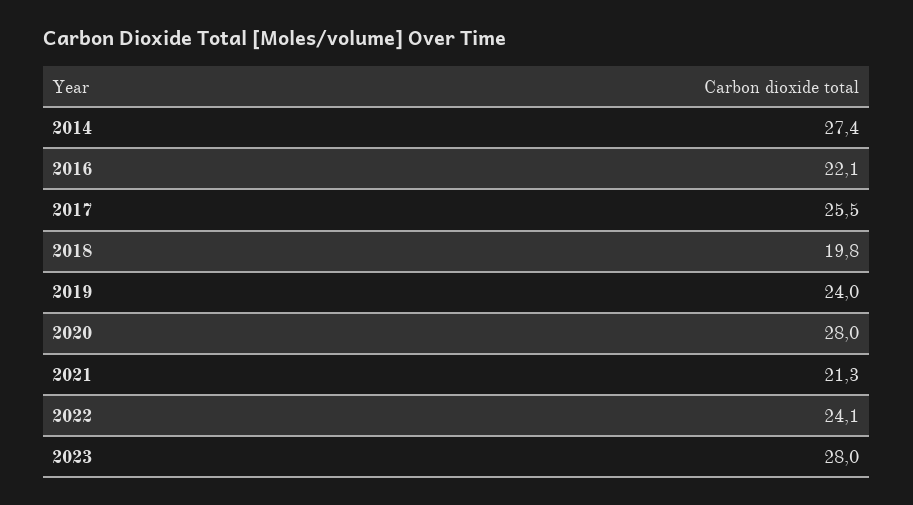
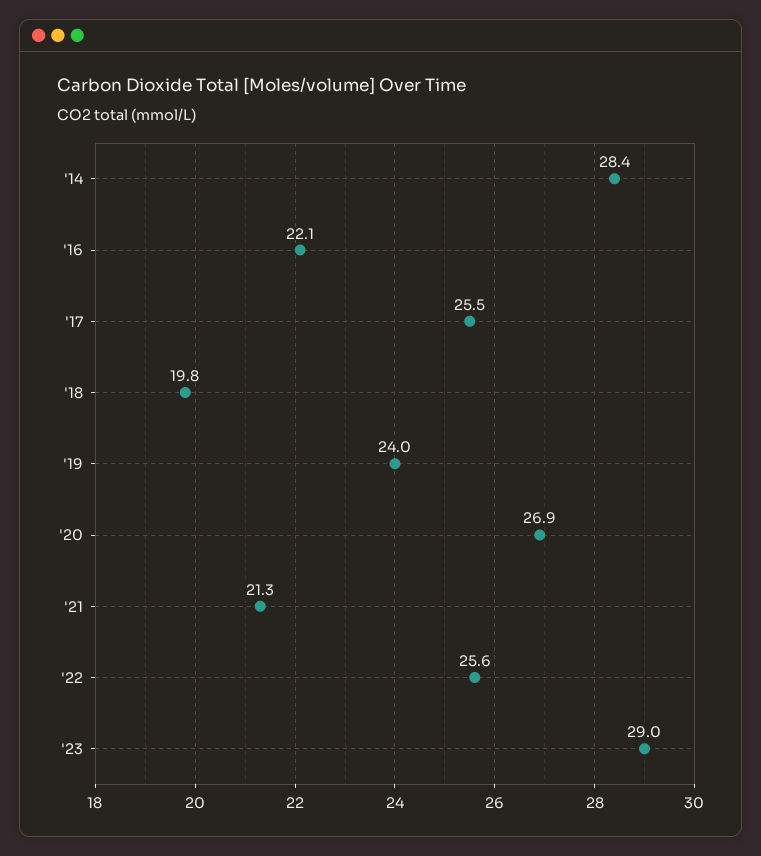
2014: 27.4 -> 28.4
2020: 28 -> 26.9
2022: 24.1 -> 25.6
2023: 28 -> 29

